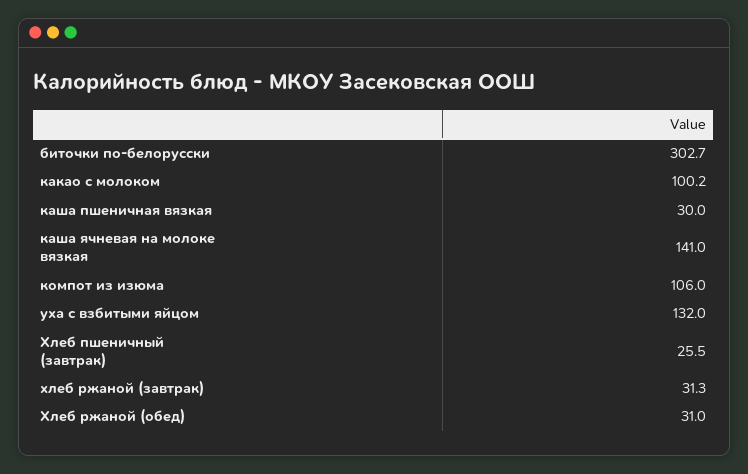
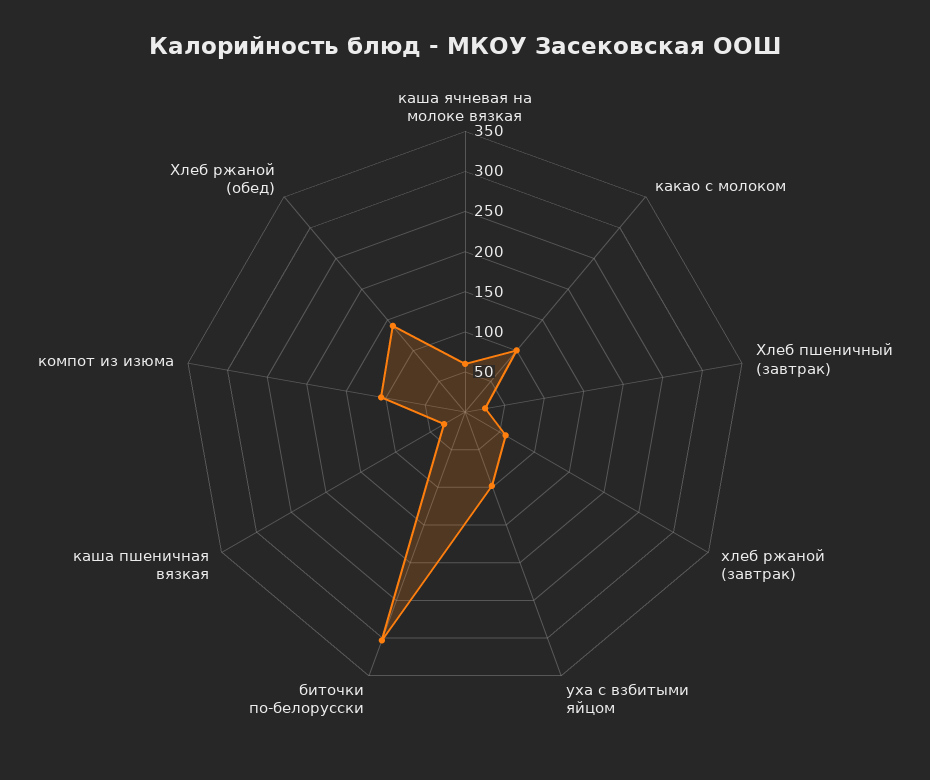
каша ячневая на молоке вязкая: 141 -> 60
уха с взбитыми яйцом: 132 -> 100
хлеб ржаной (завтрак): 31.3 -> 60
Хлеб ржаной (обед): 31 -> 140

